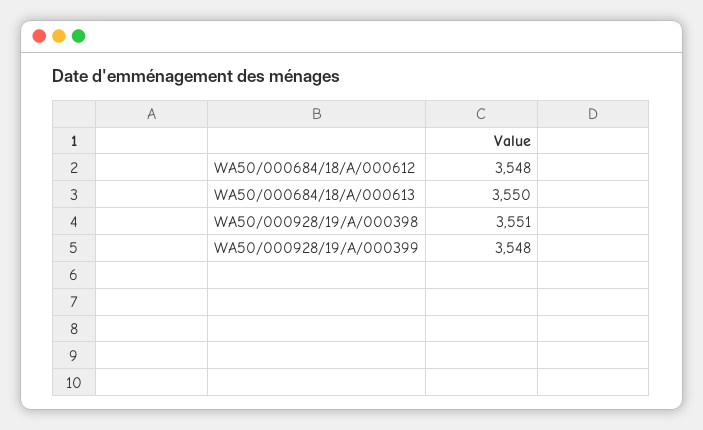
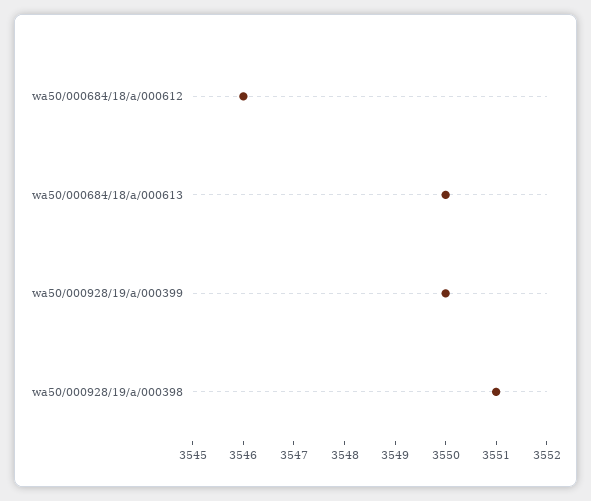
WA50/000684/18/A/000612: 3548 -> 3546
WA50/000928/19/A/000399: 3548 -> 3550

